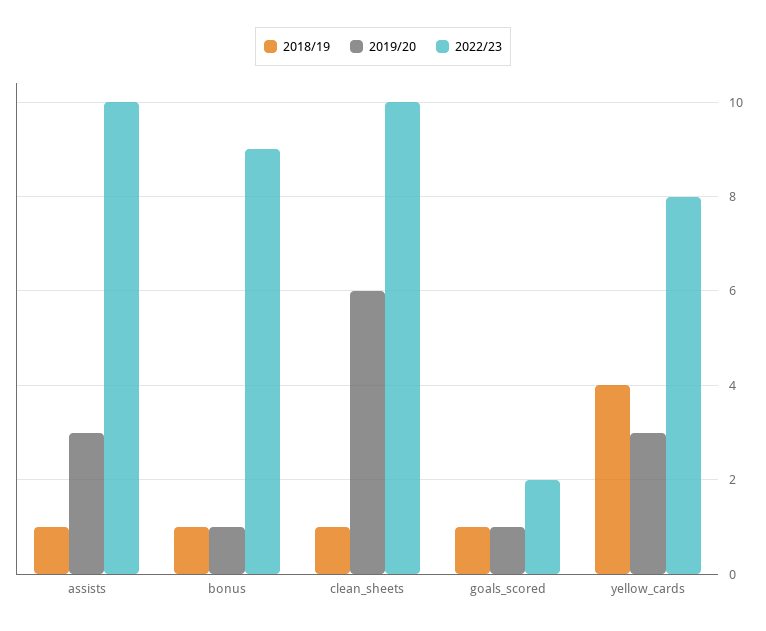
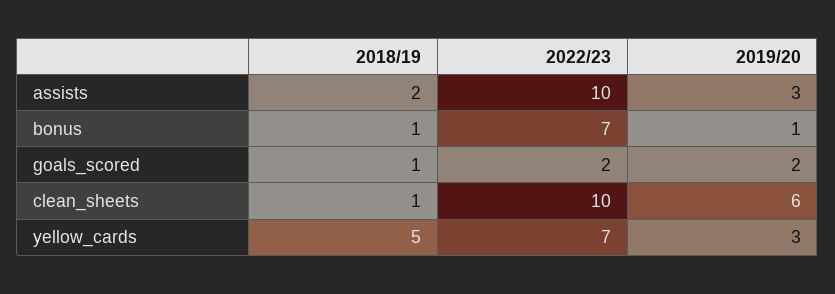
2018/19, assists: 1 -> 2
2022/23, bonus: 9 -> 7
2019/20, goals_scored: 1 -> 2
2018/19, yellow_cards: 4 -> 5
2022/23, yellow_cards: 8 -> 7

